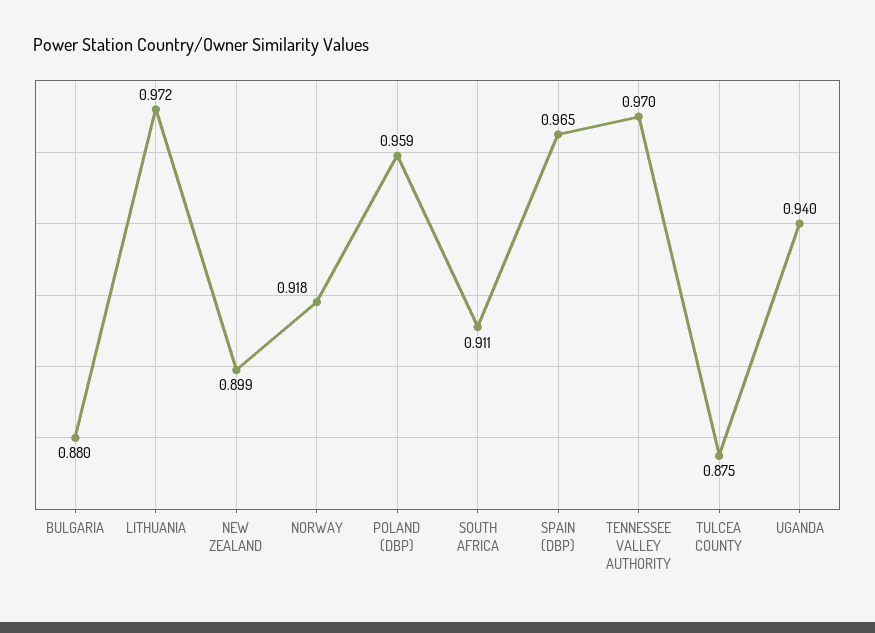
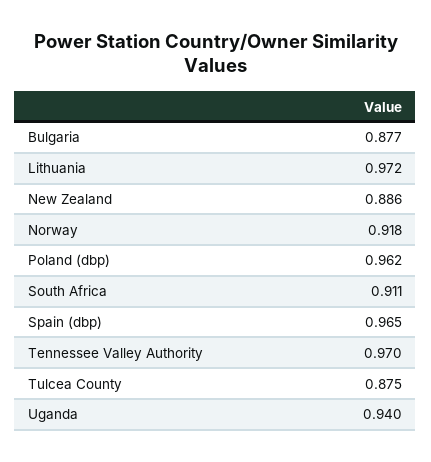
BULGARIA: 0.88 -> 0.877
NEW ZEALAND: 0.899 -> 0.886
POLAND (DBP): 0.959 -> 0.962

